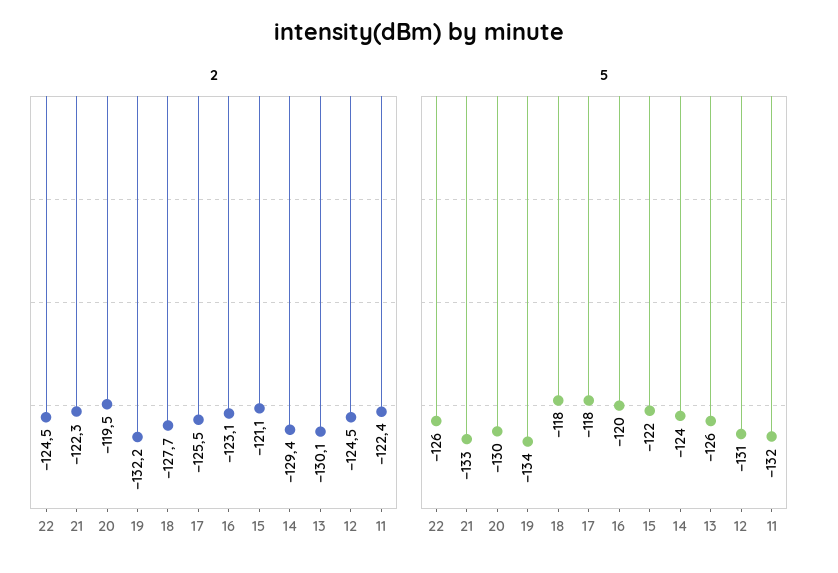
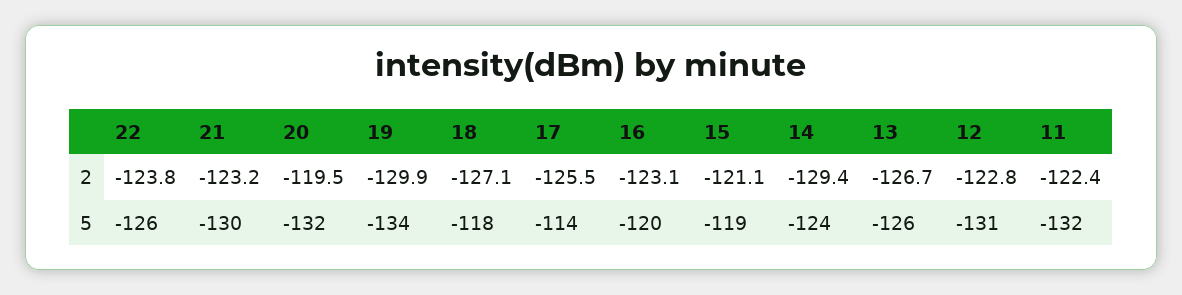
2, 22: -124.5 -> -123.8
2, 21: -122.3 -> -123.2
2, 19: -132.2 -> -129.9
2, 18: -127.7 -> -127.1
2, 13: -130.1 -> -126.7
2, 12: -124.5 -> -122.8
5, 21: -133 -> -130
5, 20: -130 -> -132
5, 17: -118 -> -114
5, 15: -122 -> -119

